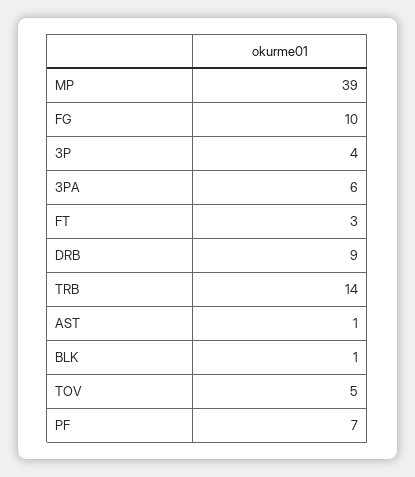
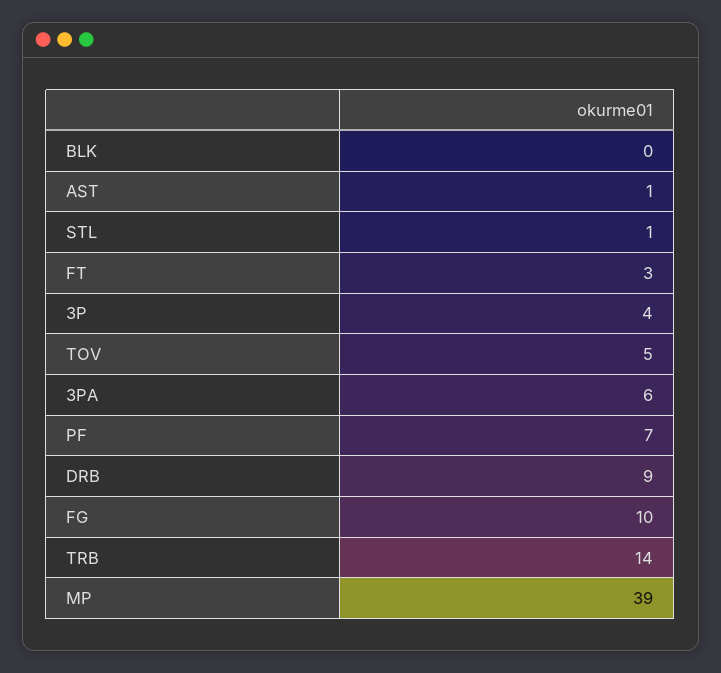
BLK: 1 -> 0
STL: none -> 1

